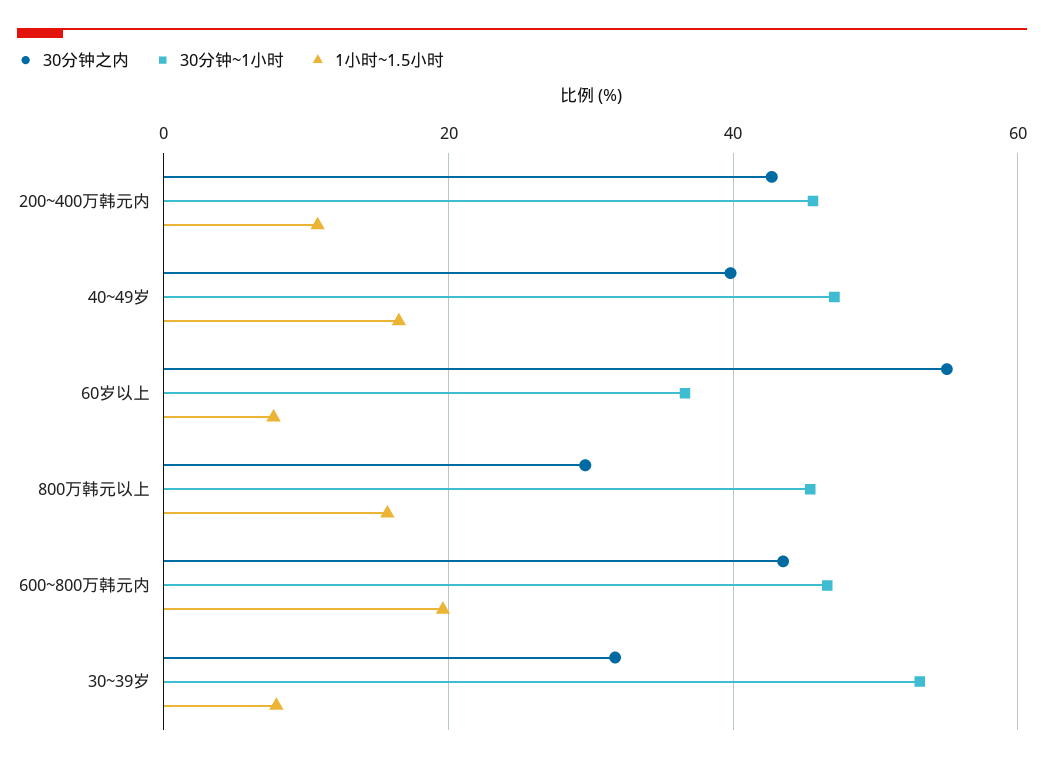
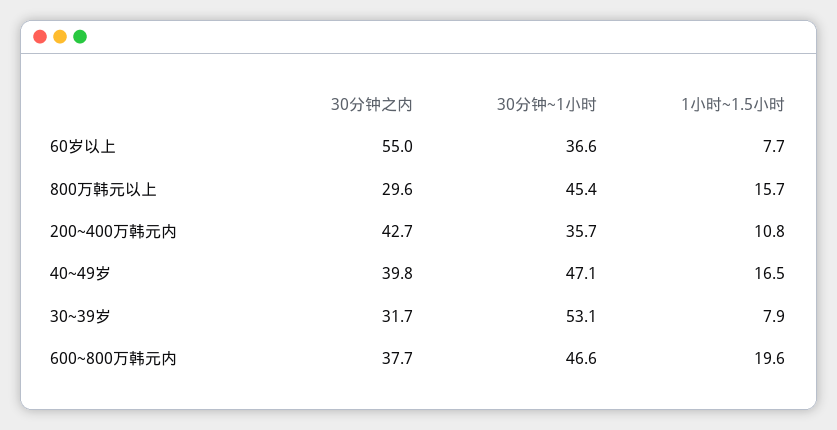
30分钟~1小时, 200~400万韩元内: 46 -> 35.7
30分钟之内, 600~800万韩元内: 44 -> 37.7

